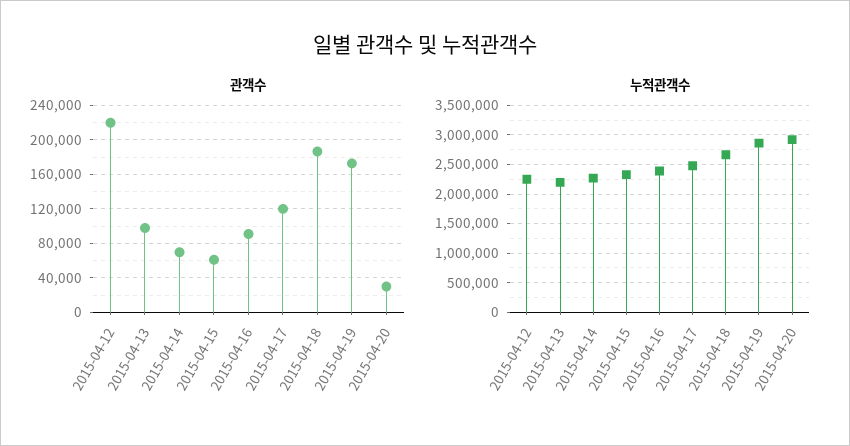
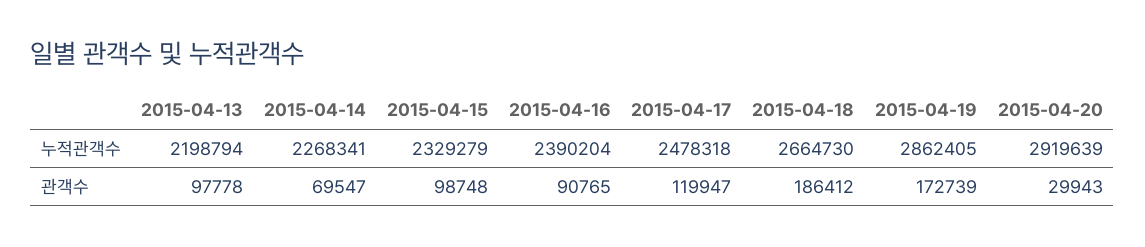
관객수, 2015-04-12: 220000 -> none
관객수, 2015-04-15: 60000 -> 98748
누적관객수, 2015-04-12: 2250000 -> none

